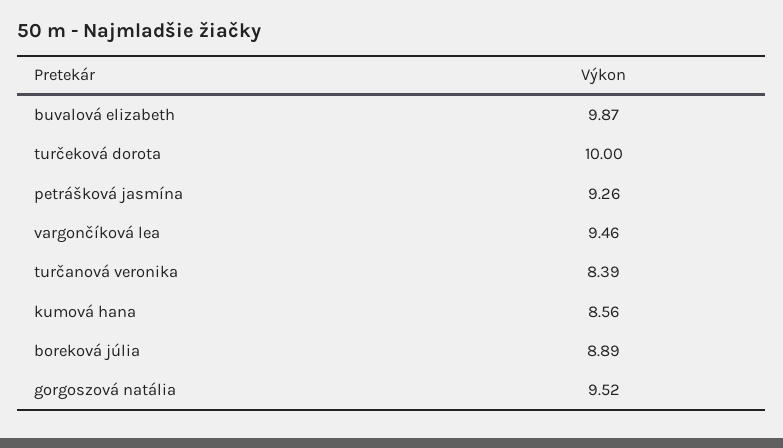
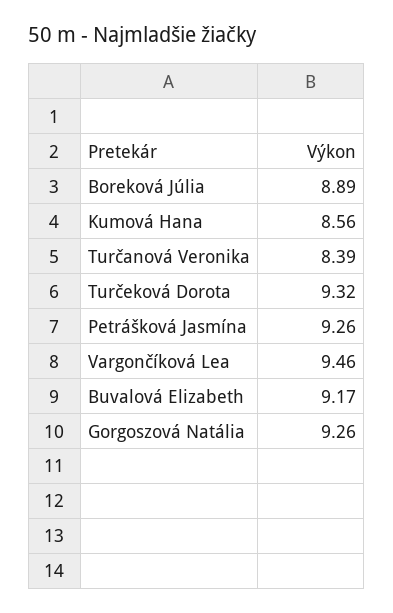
buvalová elizabeth: 9.87 -> 9.17
turčeková dorota: 10 -> 9.32
gorgoszová natália: 9.52 -> 9.26

